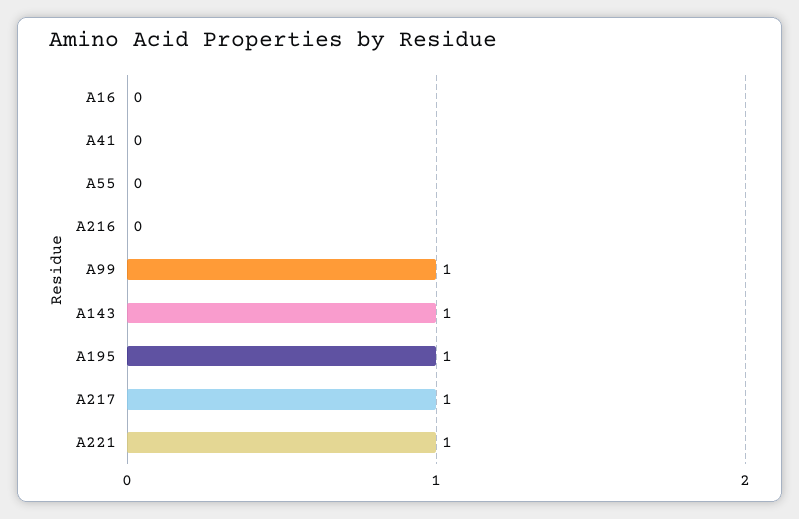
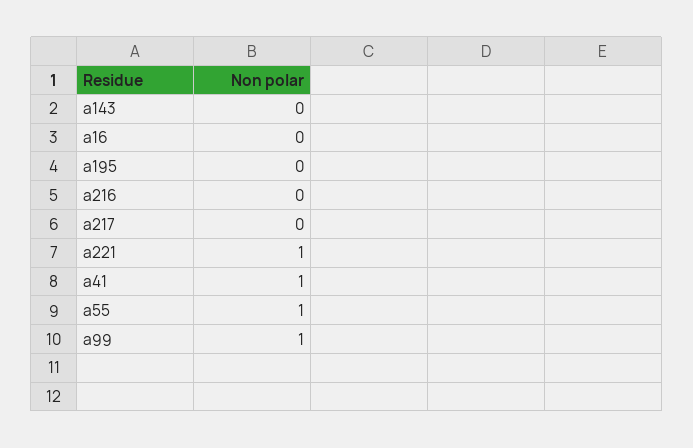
A41: 0 -> 1
A55: 0 -> 1
A143: 1 -> 0
A195: 1 -> 0
A217: 1 -> 0

